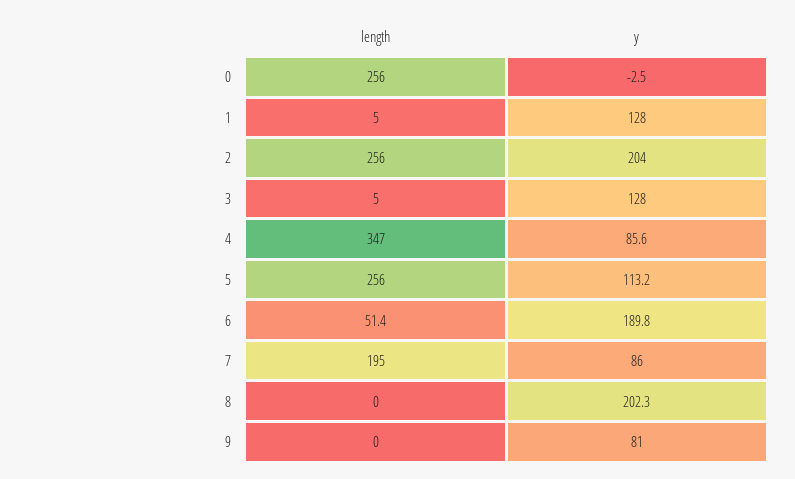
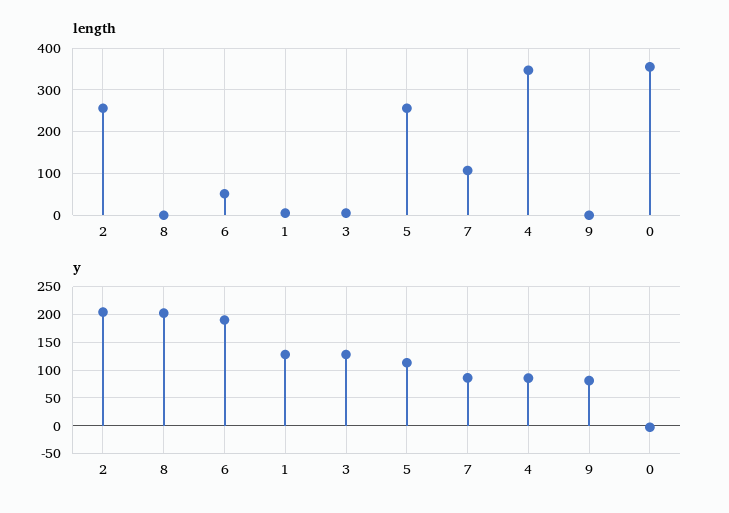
length, 0: 256 -> 360
length, 7: 195 -> 100

